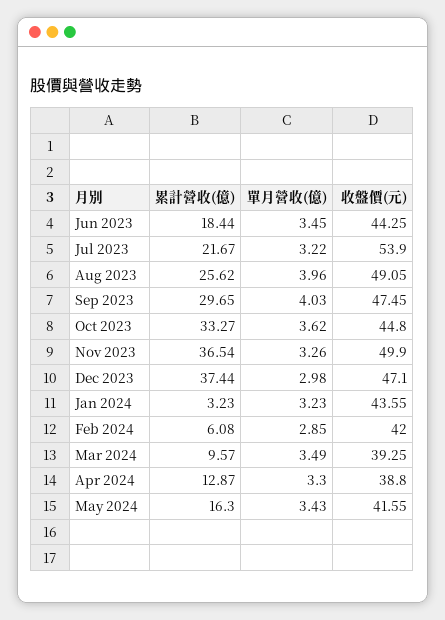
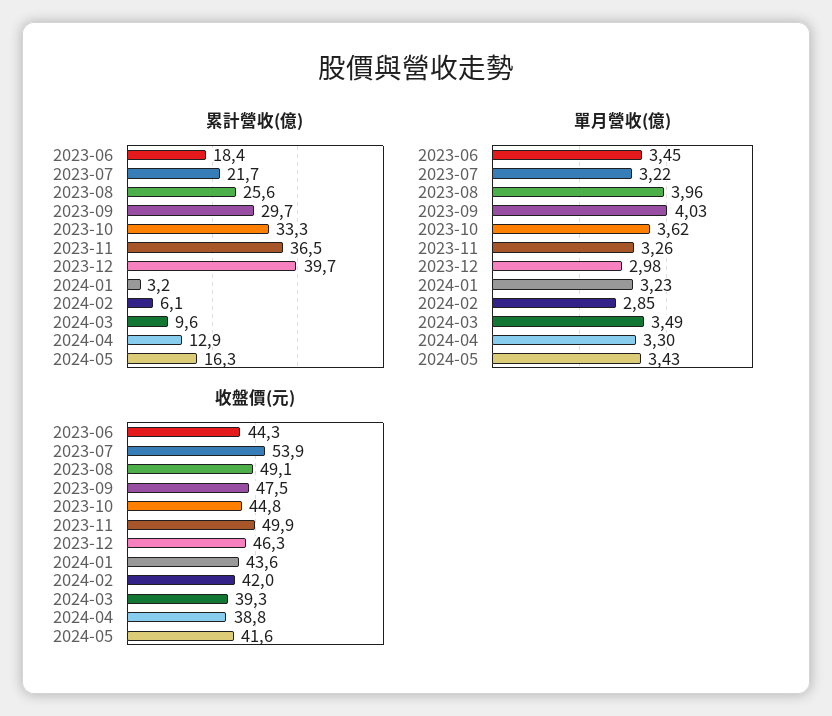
累計營收(億), Dec 2023: 37.44 -> 39.7
收盤價(元), Dec 2023: 47.1 -> 46.3

